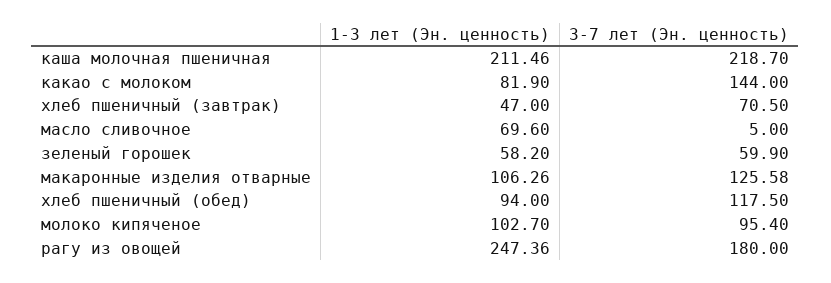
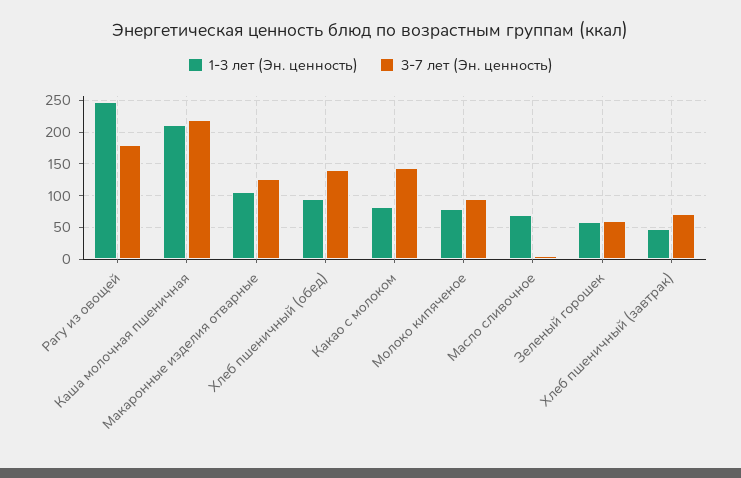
3-7 лет (Эн. ценность), хлеб пшеничный (обед): 117.5 -> 140
1-3 лет (Эн. ценность), молоко кипяченое: 102.7 -> 80

